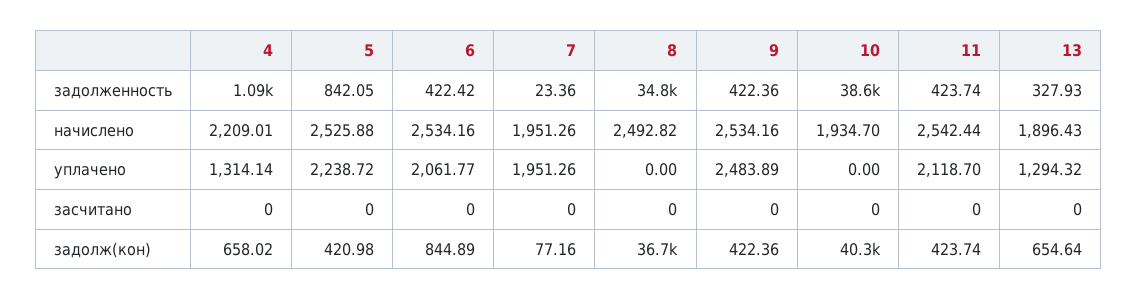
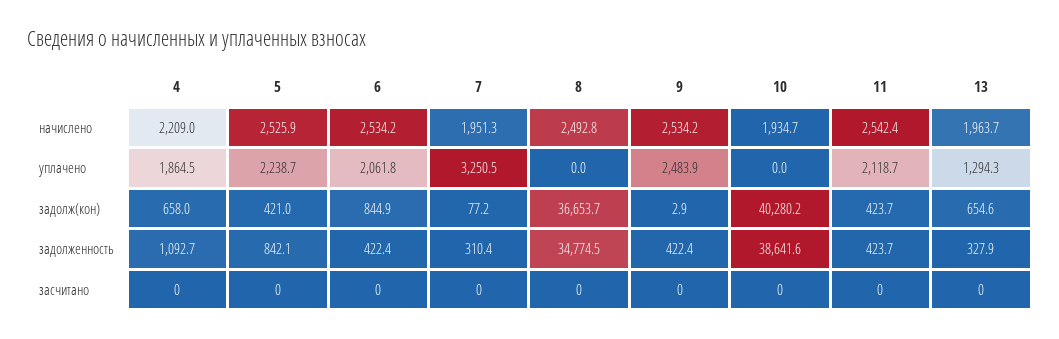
7, задолженность: 23.36 -> 310.4
13, начислено: 1896.43 -> 1963.7
4, уплачено: 1314.14 -> 1864.5
7, уплачено: 1951.26 -> 3250.5
9, задолж(кон): 422.36 -> 2.9

